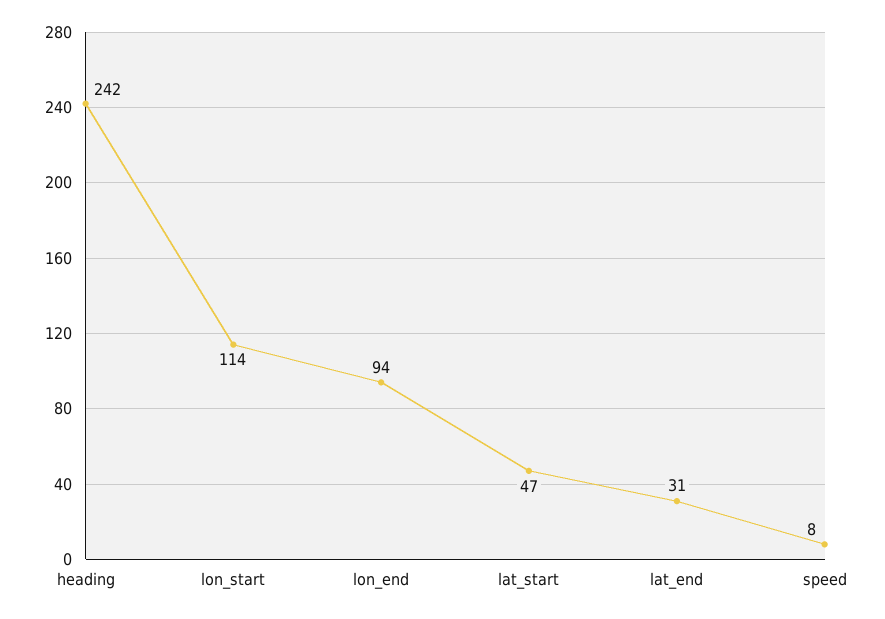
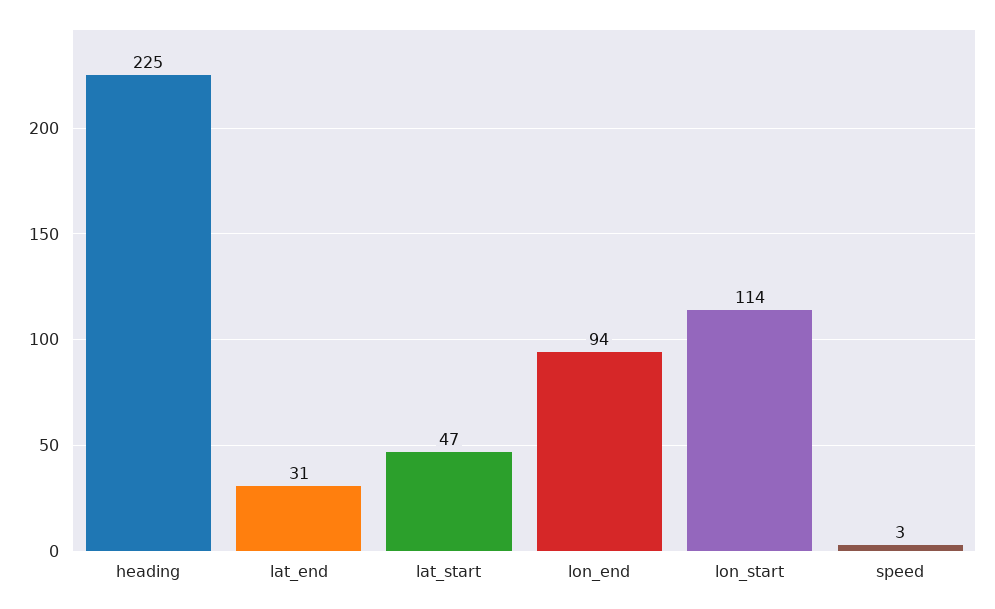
heading: 242 -> 225
speed: 8 -> 3

